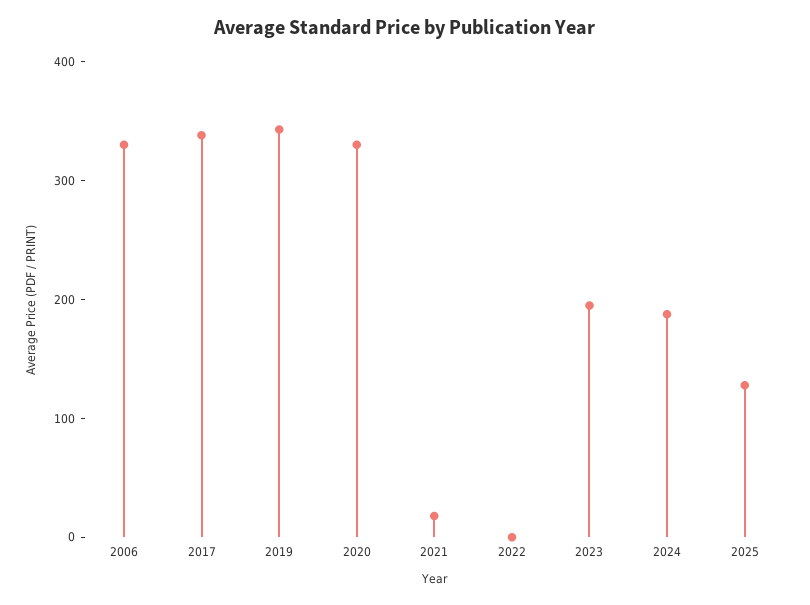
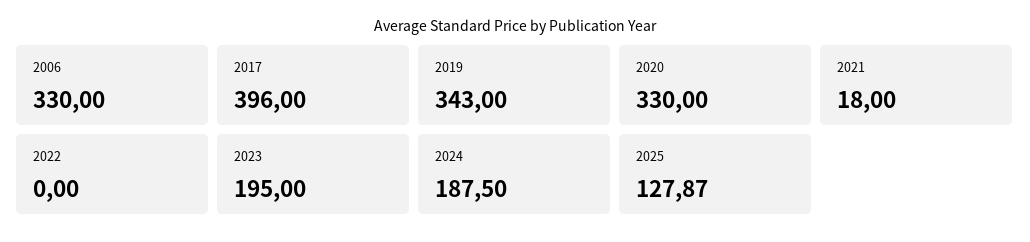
2017: 340 -> 396

